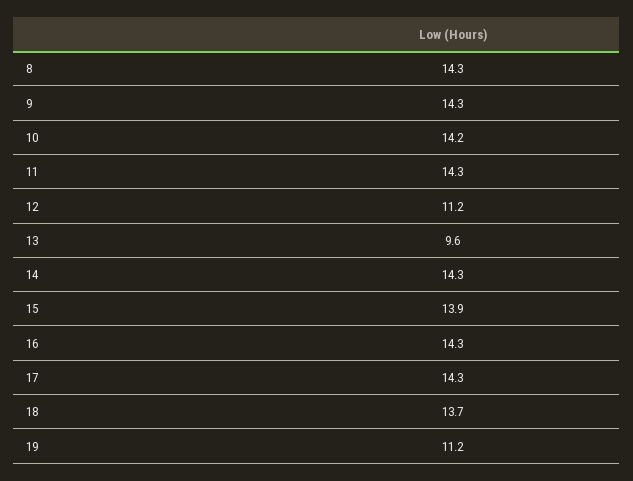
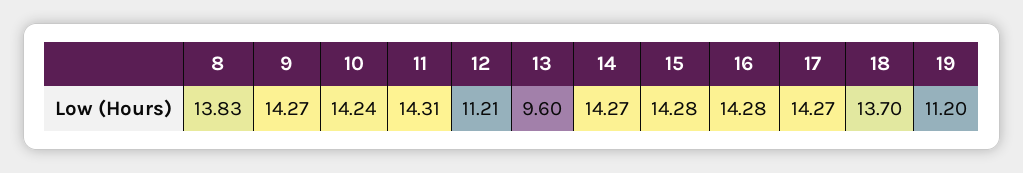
8: 14.3 -> 13.83
15: 13.9 -> 14.28

